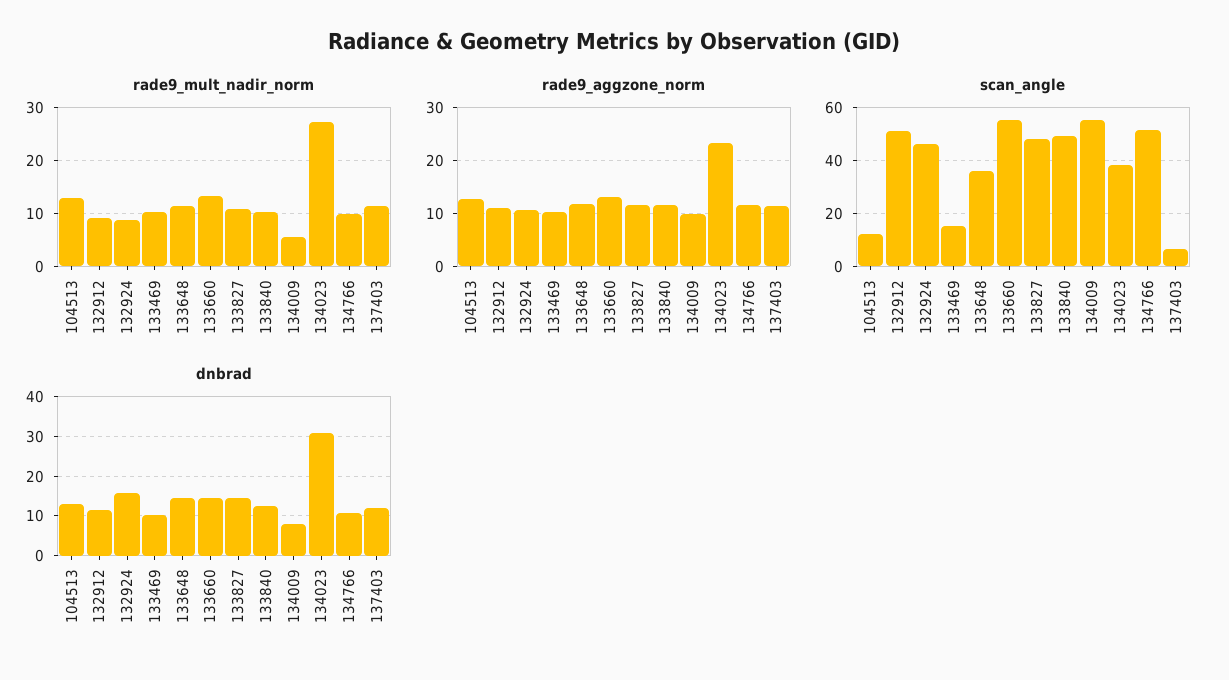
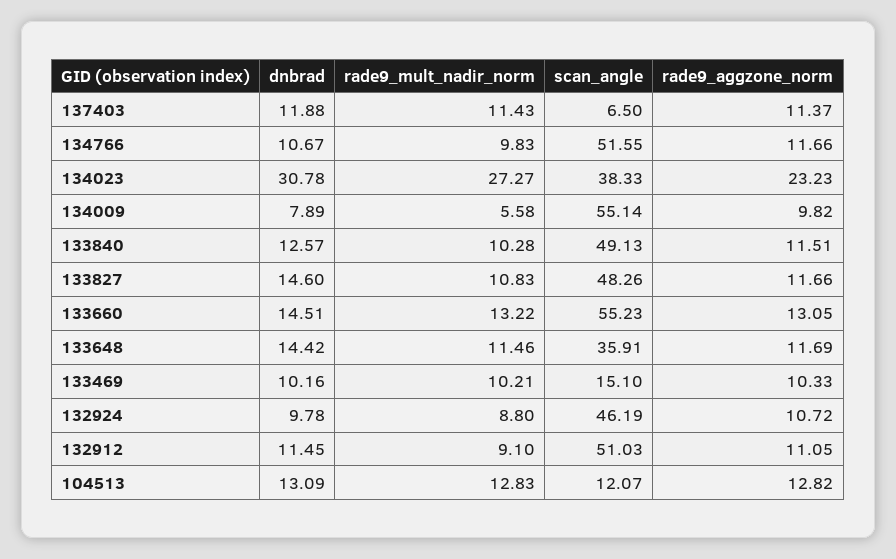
dnbrad, 132924: 16 -> 9.78

